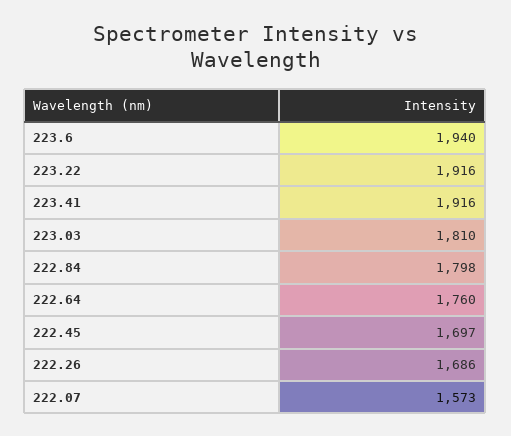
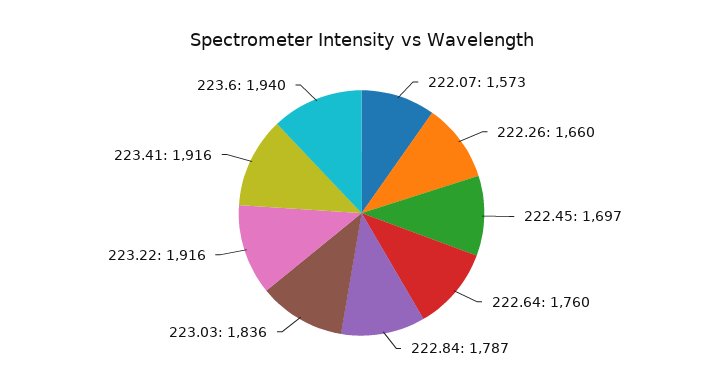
223.03: 1810 -> 1836
222.84: 1798 -> 1787
222.26: 1686 -> 1660

